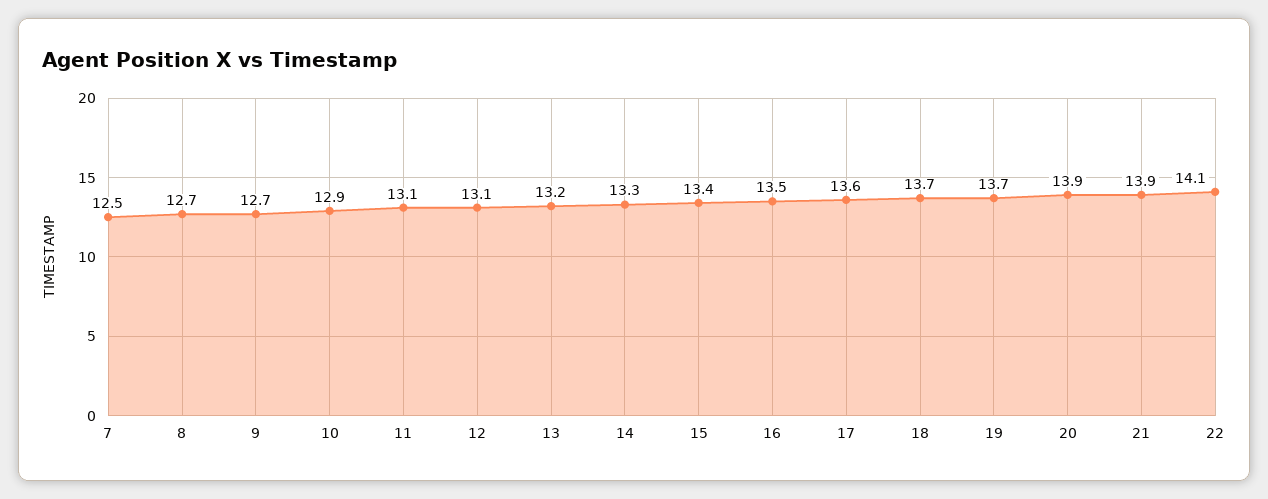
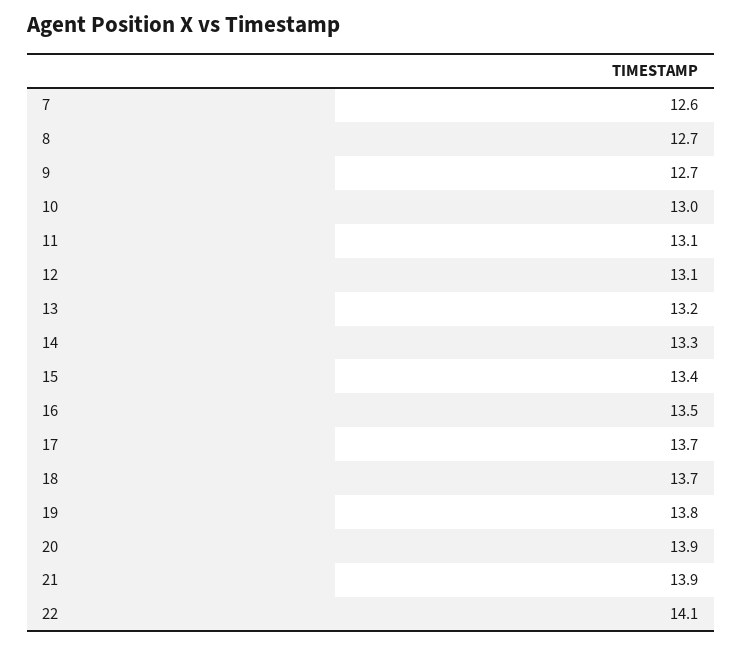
7: 12.5 -> 12.6
10: 12.9 -> 13
17: 13.6 -> 13.7
19: 13.7 -> 13.8

